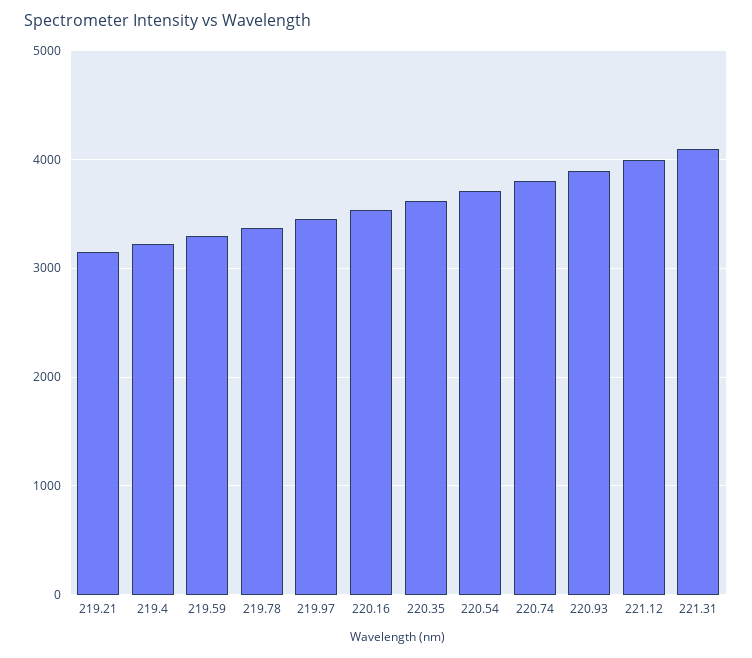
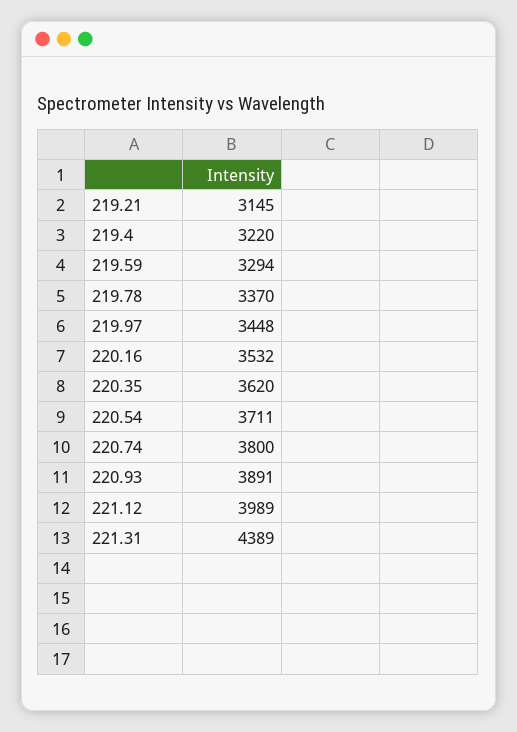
221.31: 4100 -> 4389

